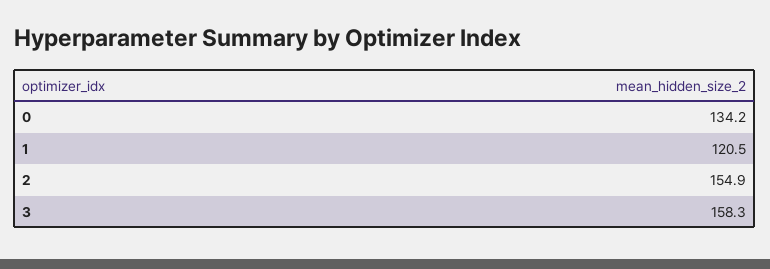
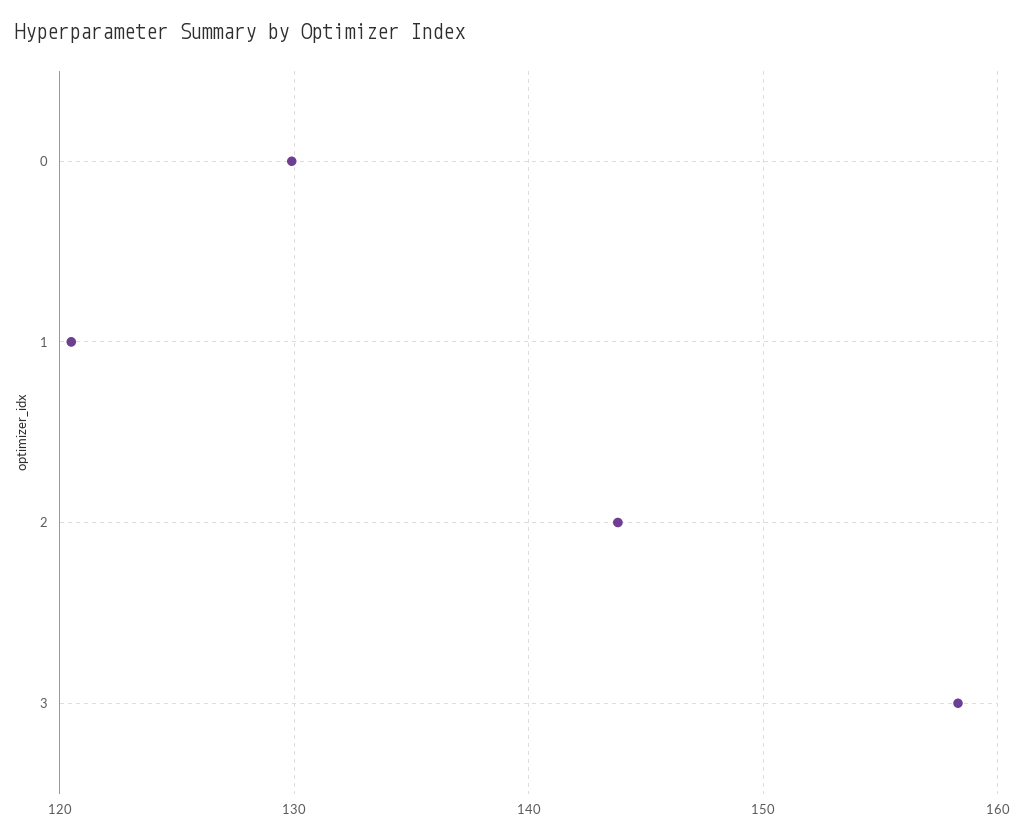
0: 134.2 -> 130
2: 154.9 -> 144

